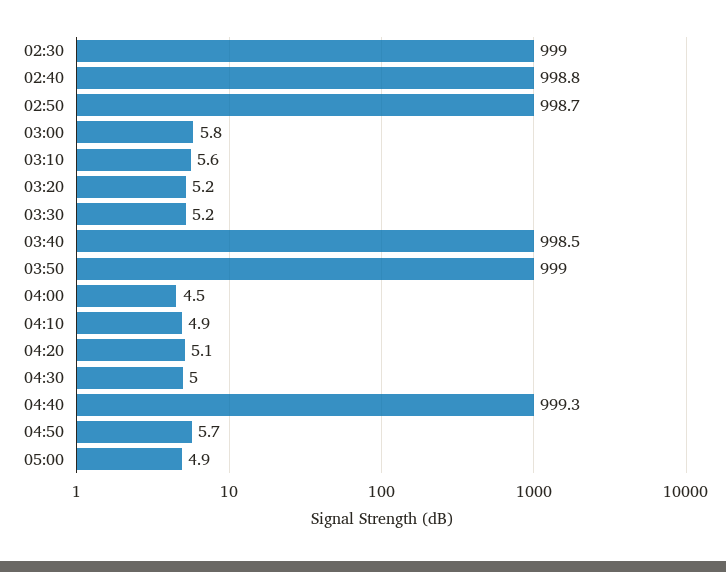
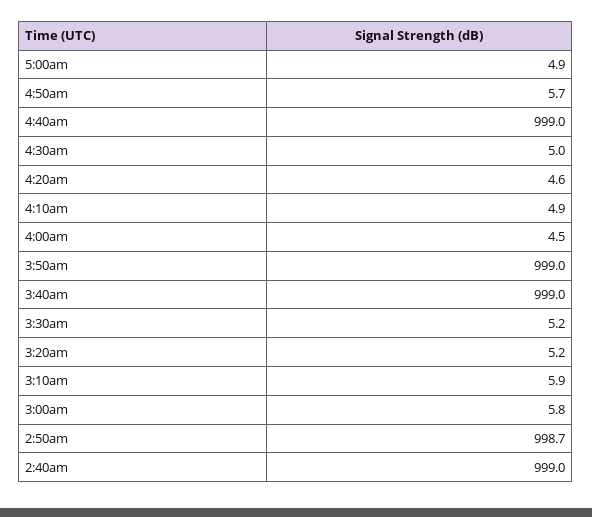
02:30: 999 -> none
02:40: 998.8 -> 999
03:10: 5.6 -> 5.9
03:40: 998.5 -> 999
04:20: 5.1 -> 4.6
04:40: 999.3 -> 999

